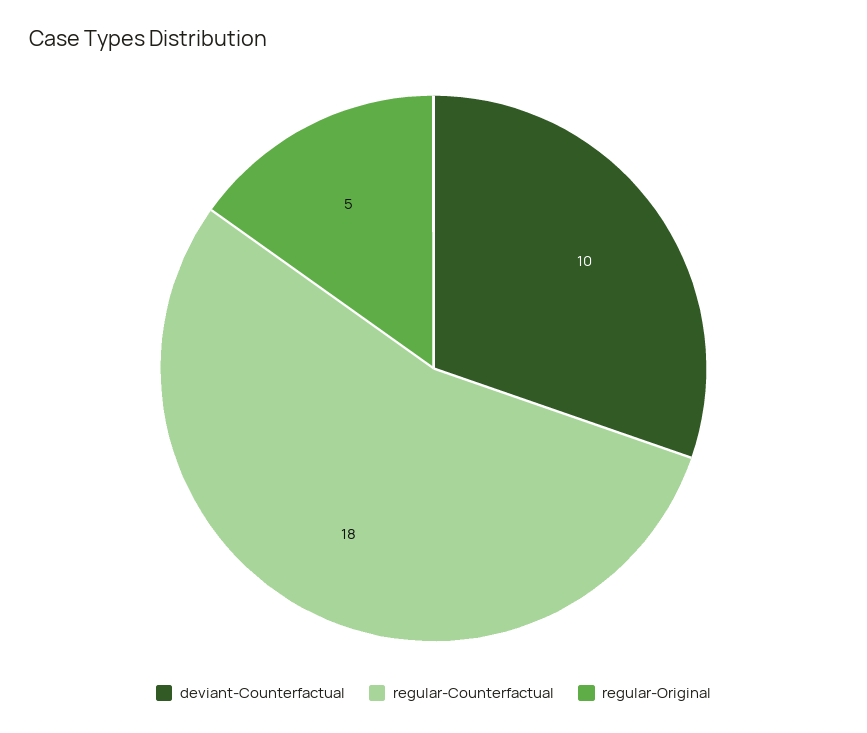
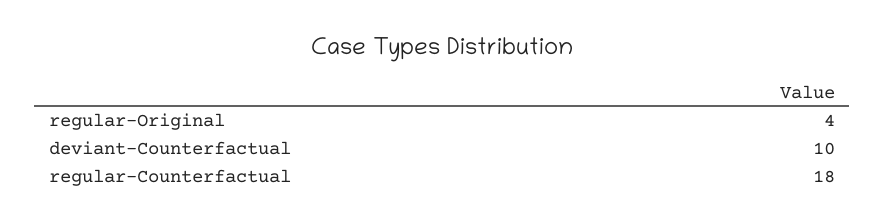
regular-Original: 5 -> 4

